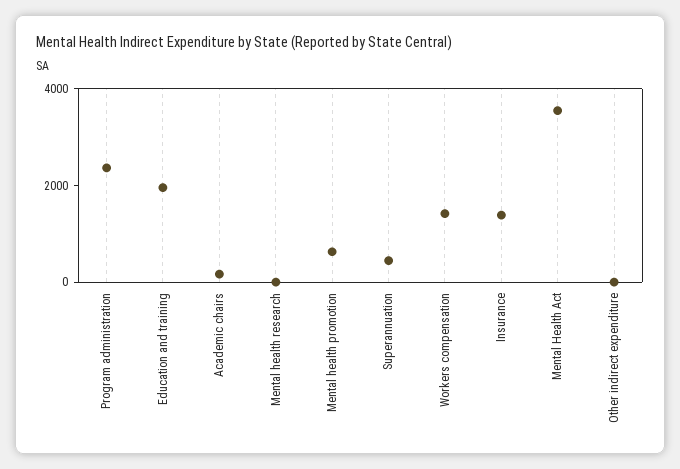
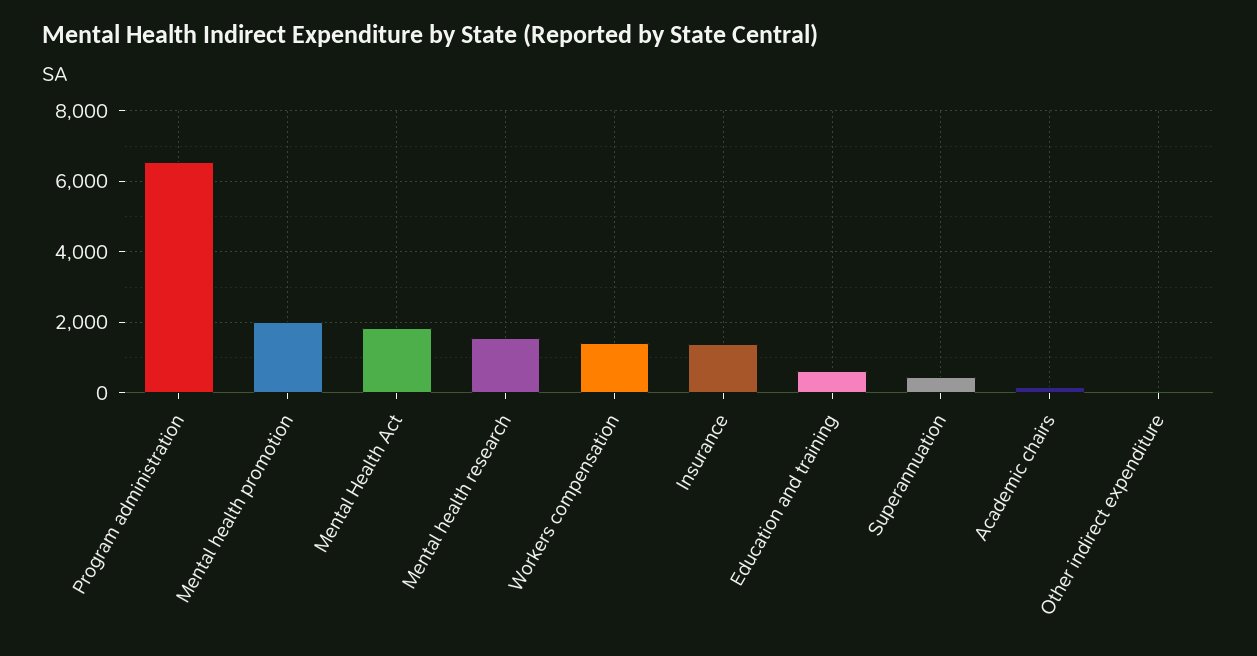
Program administration: 2500 -> 6600
Education and training: 2000 -> 600
Mental health research: 0 -> 1600
Mental health promotion: 500 -> 2000
Mental Health Act: 3500 -> 1800

